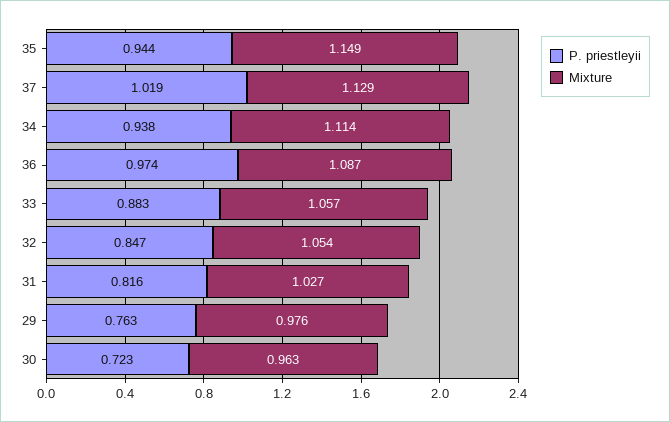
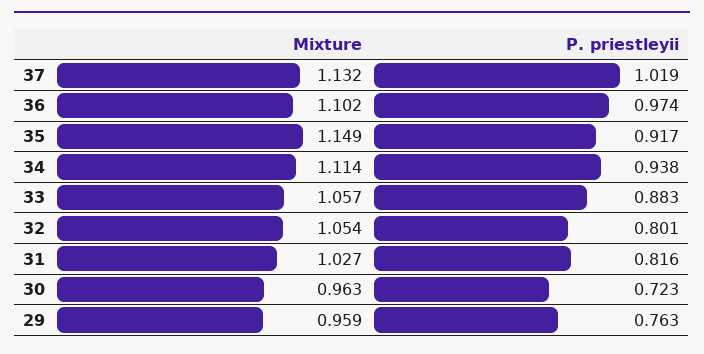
P. priestleyii, 35: 0.944 -> 0.917
Mixture, 37: 1.129 -> 1.132
Mixture, 36: 1.087 -> 1.102
P. priestleyii, 32: 0.847 -> 0.801
Mixture, 29: 0.976 -> 0.959

